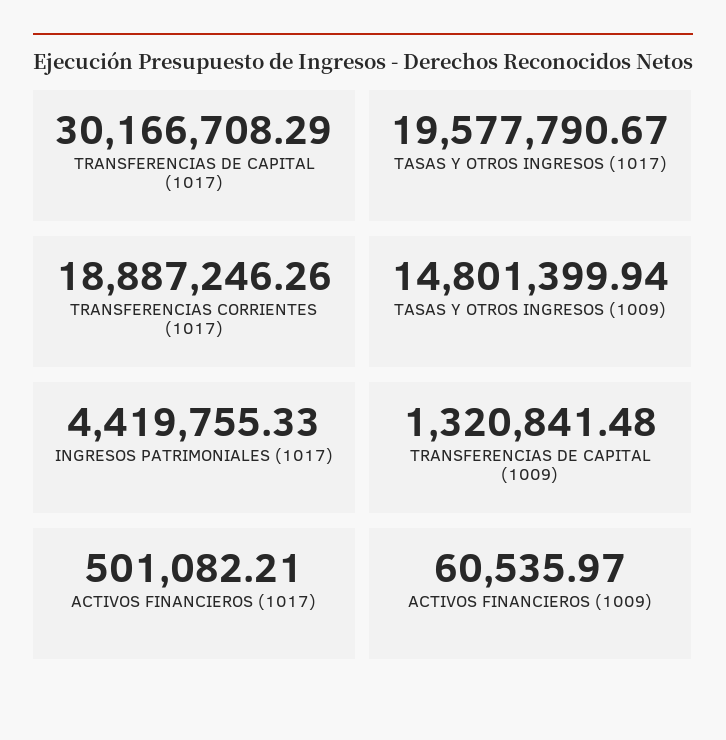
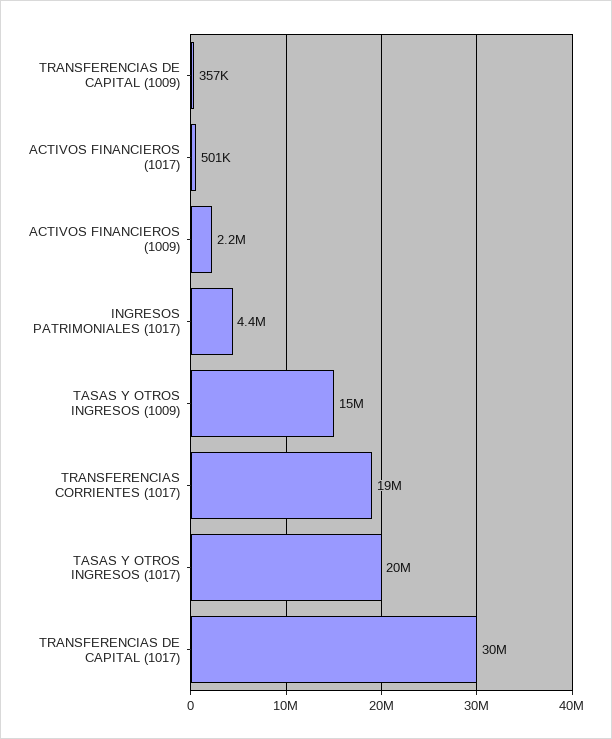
TRANSFERENCIAS DE CAPITAL (1009): 1320841.48 -> 357000
ACTIVOS FINANCIEROS (1009): 60535.97 -> 2200000

